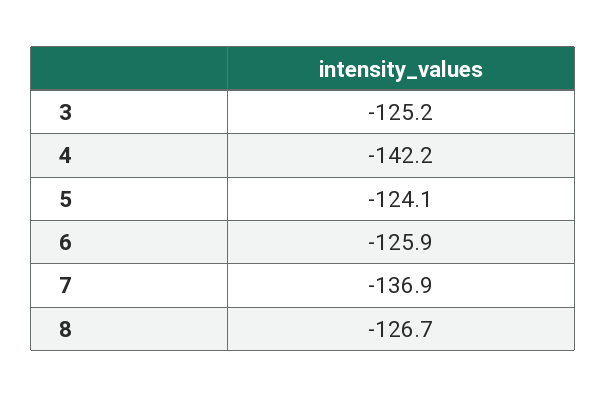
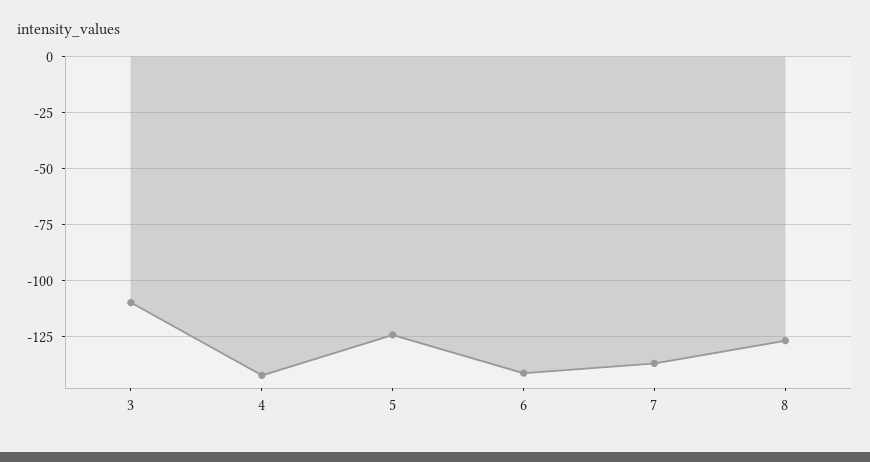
3: -125.2 -> -110
6: -125.9 -> -140

